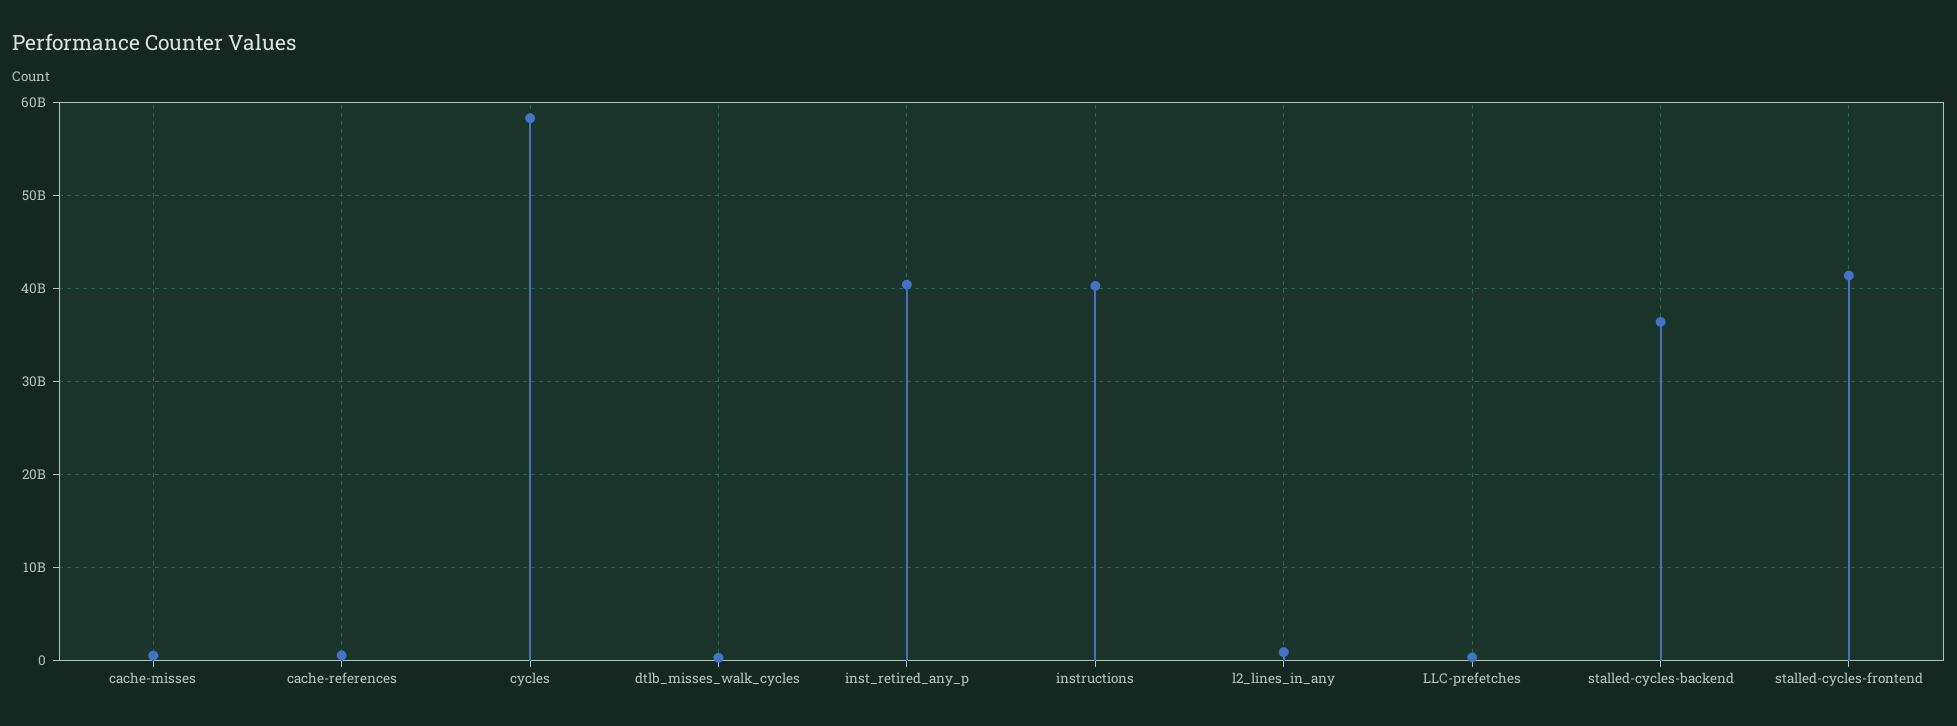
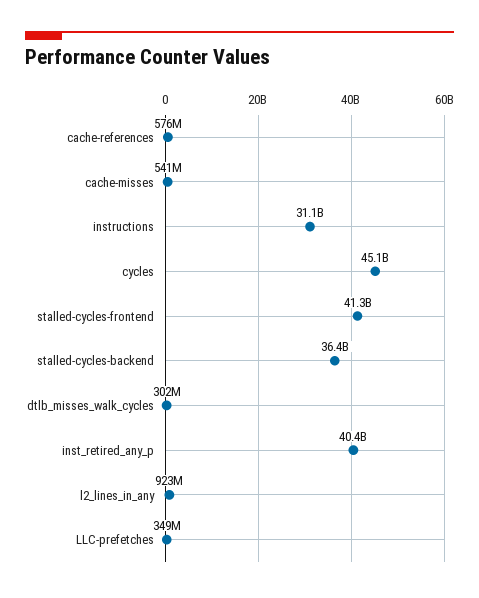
cycles: 58000000000 -> 45100000000
instructions: 40000000000 -> 31100000000

